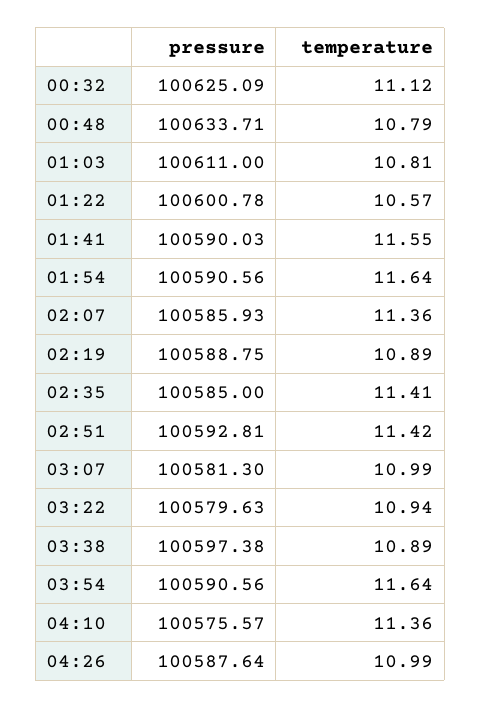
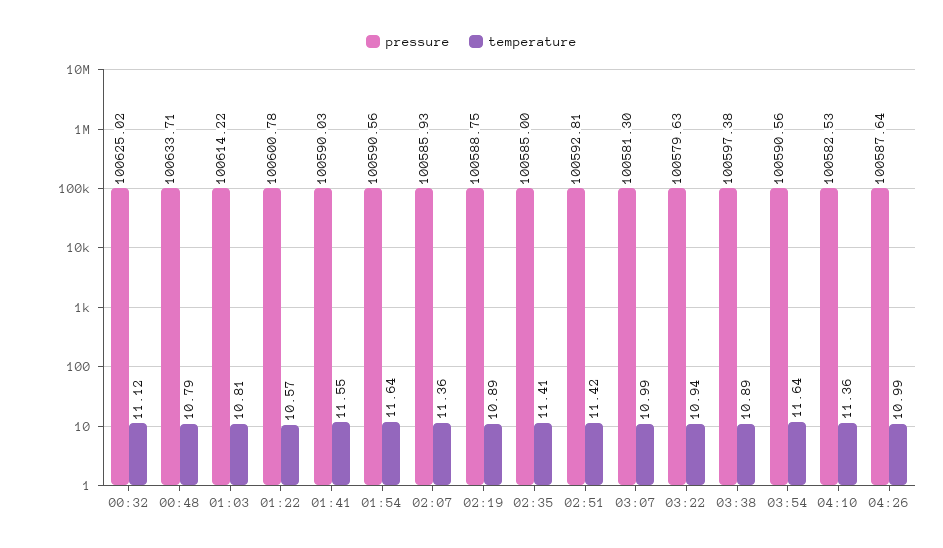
pressure, 00:32: 100625.09 -> 100625.02
pressure, 01:03: 100611 -> 100614.22
pressure, 04:10: 100575.57 -> 100582.53

